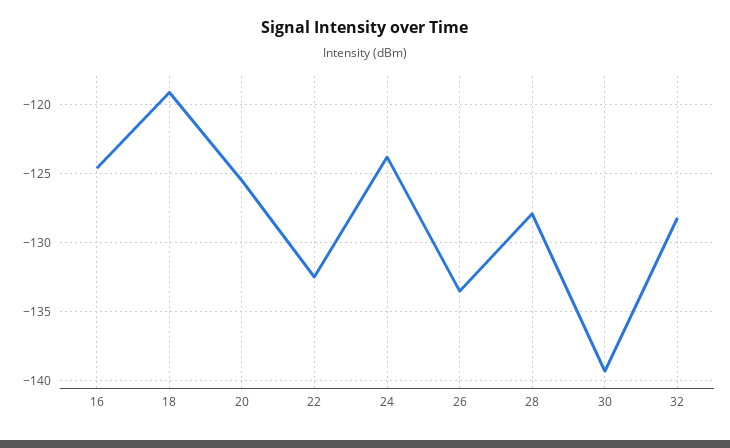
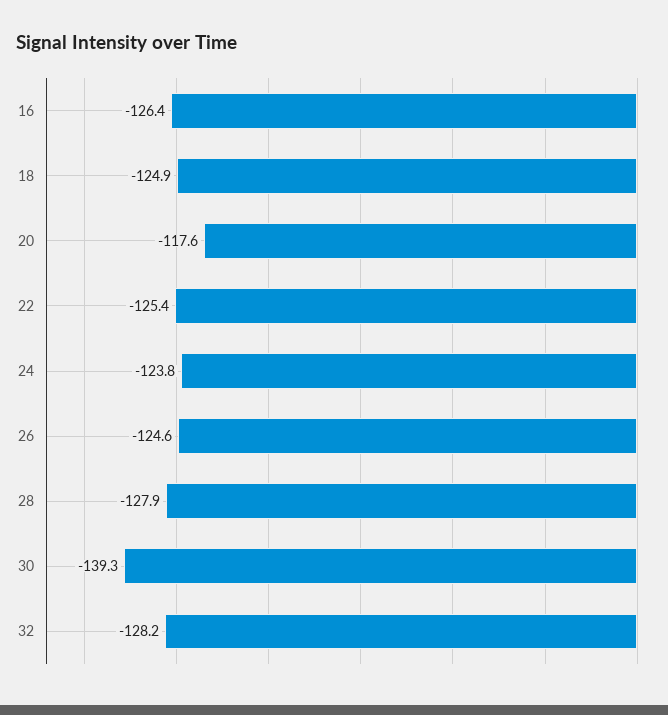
16: -124.5 -> -126.4
18: -119 -> -124.9
20: -125.5 -> -117.6
22: -132.5 -> -125.4
26: -133.5 -> -124.6

